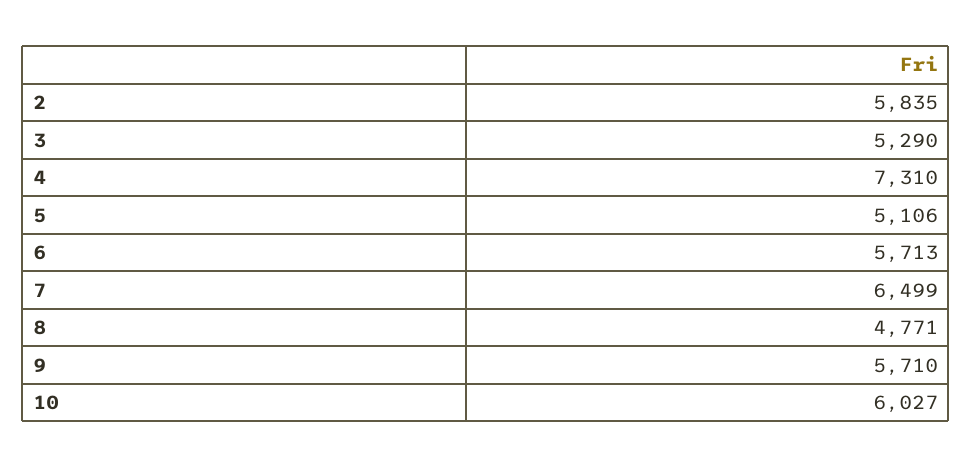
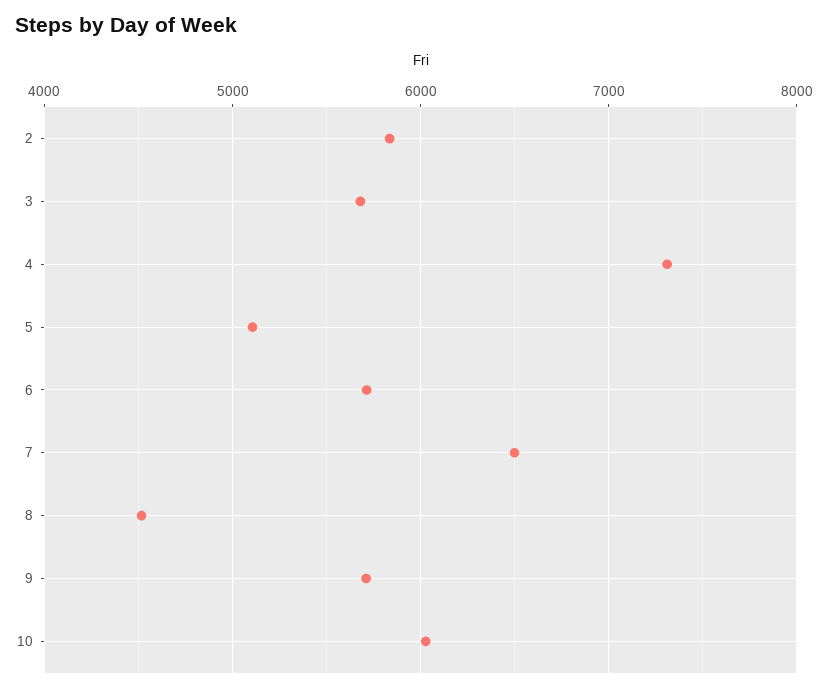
3: 5290 -> 5700
8: 4771 -> 4500

